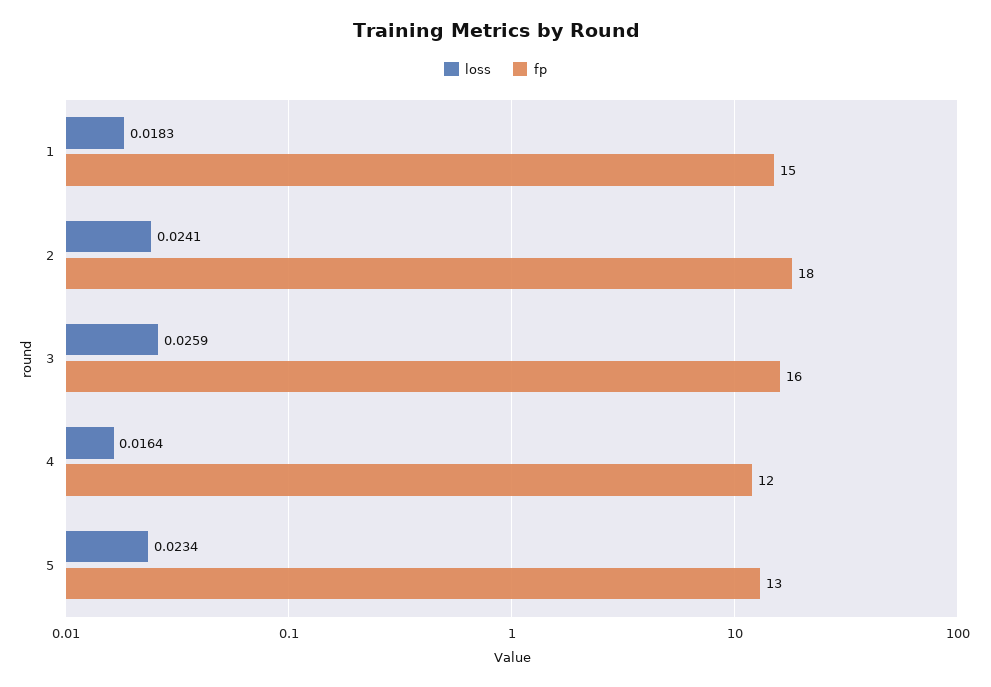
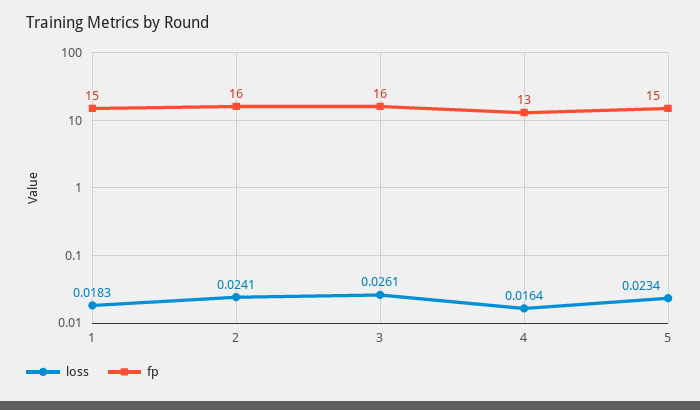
fp, 2: 18 -> 16
loss, 3: 0.0259 -> 0.0261
fp, 4: 12 -> 13
fp, 5: 13 -> 15

